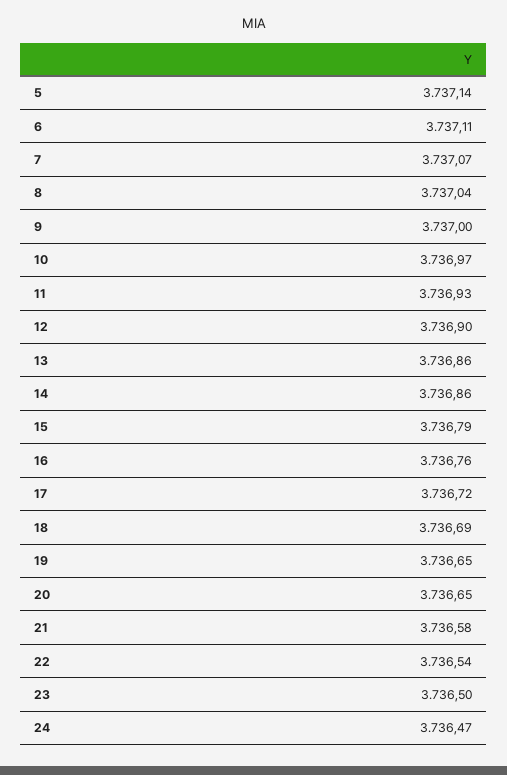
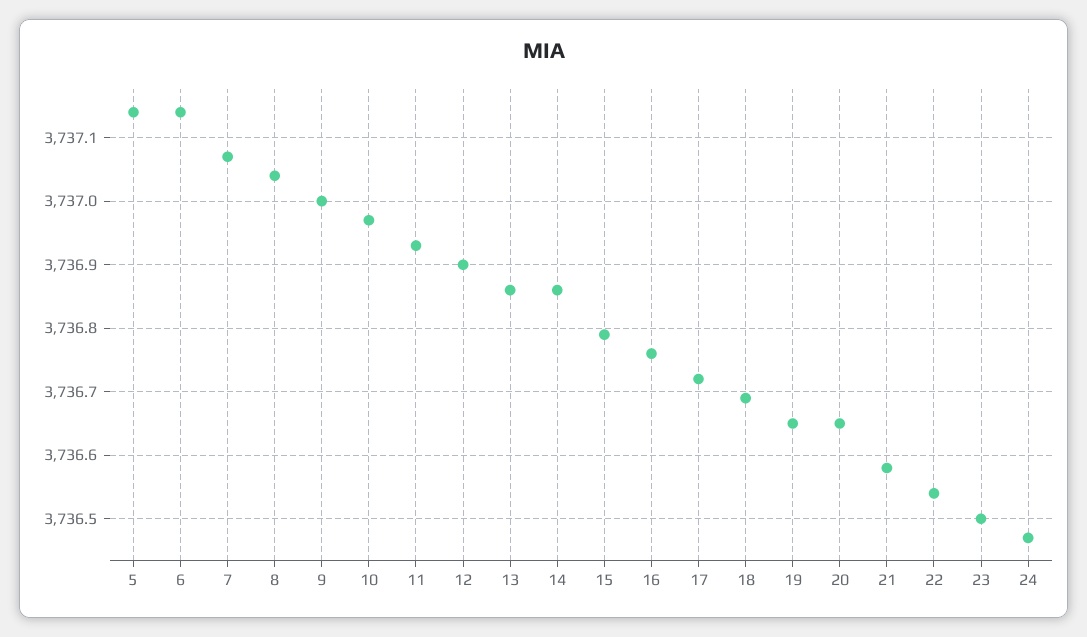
6: 3737.11 -> 3737.14

